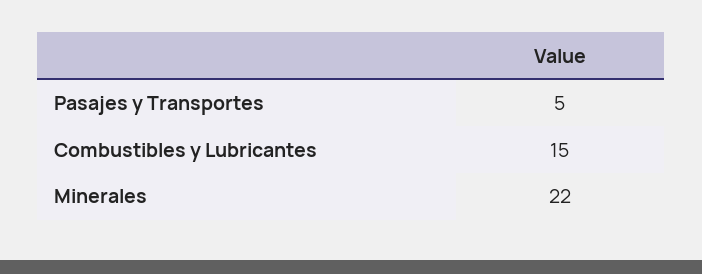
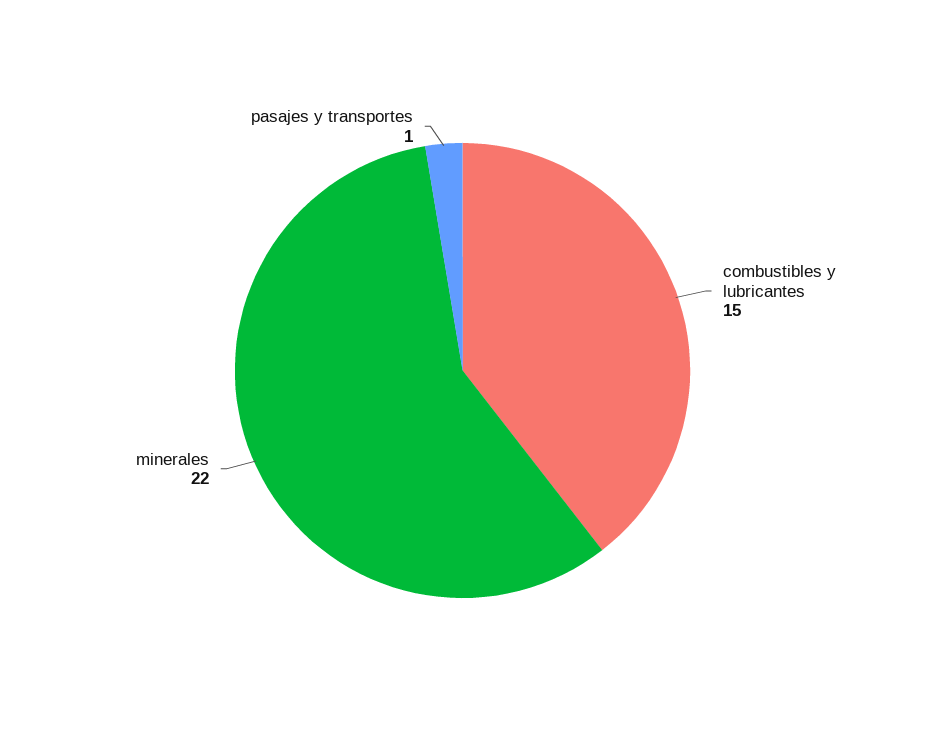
Pasajes y Transportes: 5 -> 1

